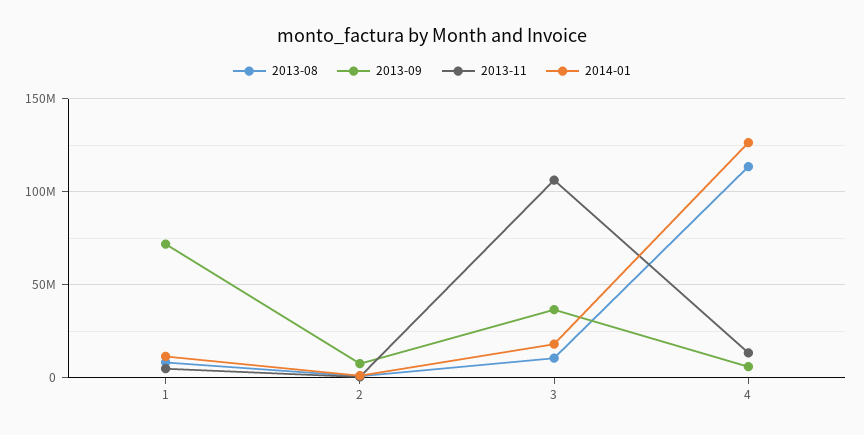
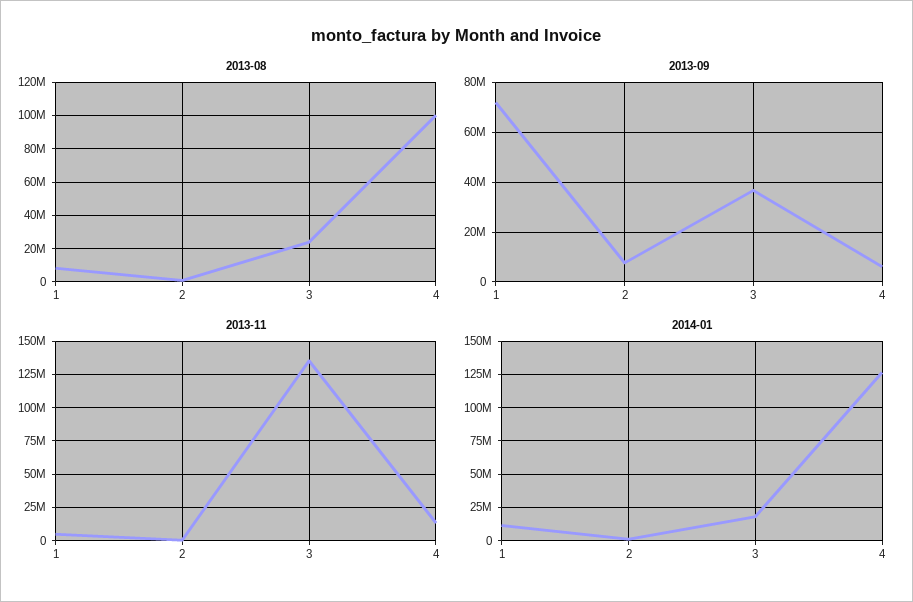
2013-08, 3: 10000000 -> 25000000
2013-11, 3: 105000000 -> 135000000
2013-08, 4: 115000000 -> 100000000

